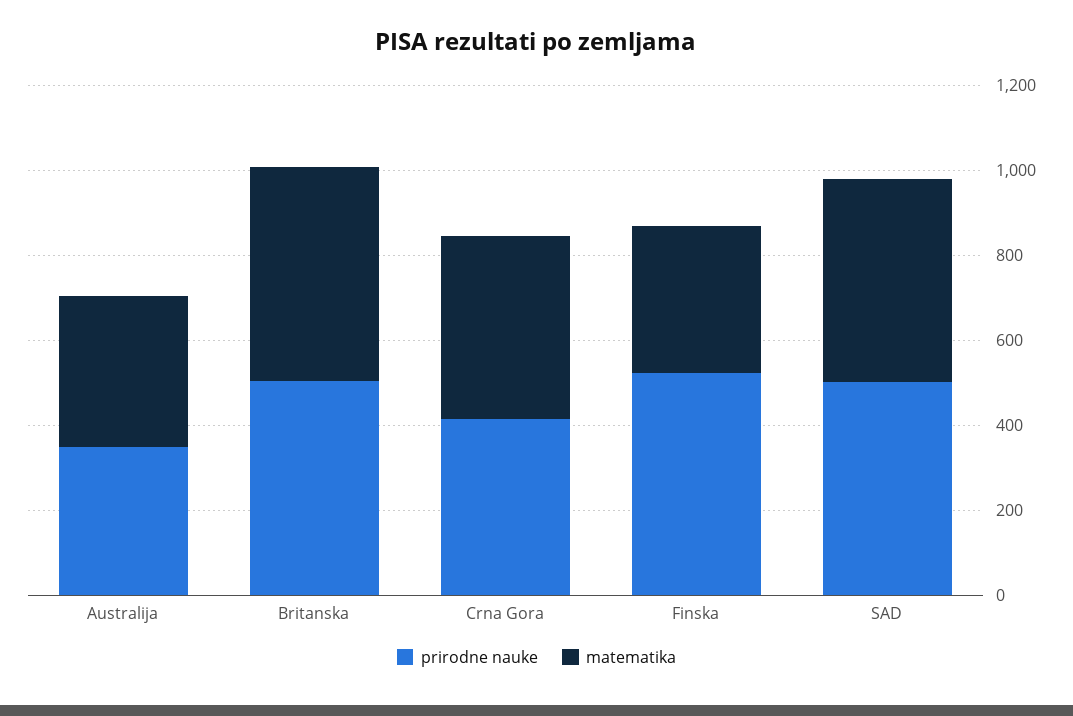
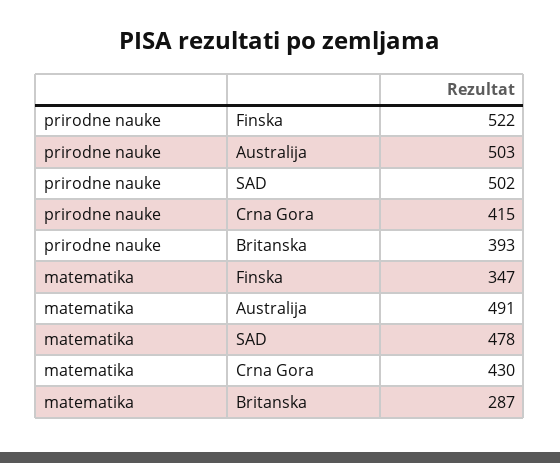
prirodne nauke, Australija: 350 -> 503
matematika, Australija: 350 -> 491
prirodne nauke, Britanska: 500 -> 393
matematika, Britanska: 500 -> 287

